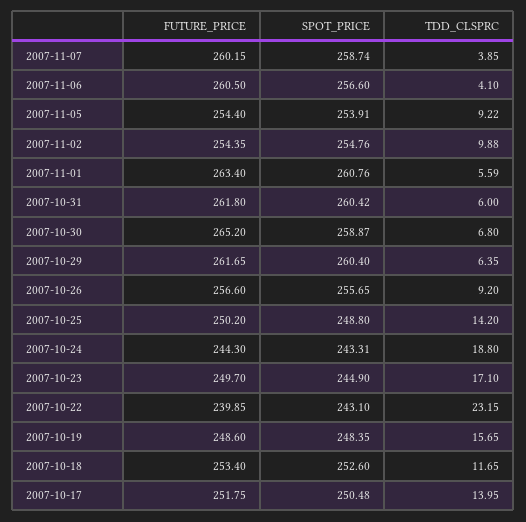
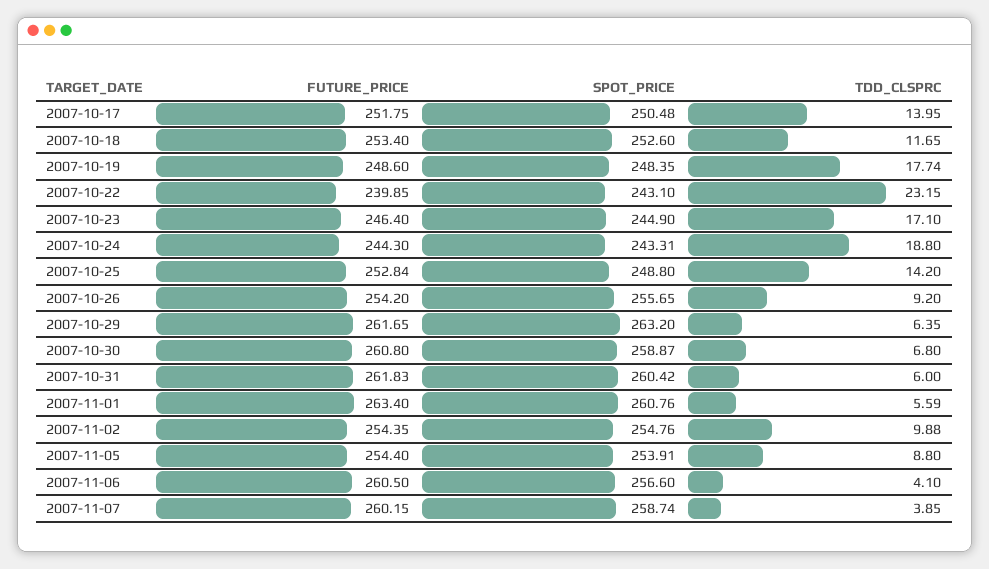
TDD_CLSPRC, 2007-11-05: 9.22 -> 8.8
FUTURE_PRICE, 2007-10-31: 261.8 -> 261.83
FUTURE_PRICE, 2007-10-30: 265.2 -> 260.8
SPOT_PRICE, 2007-10-29: 260.4 -> 263.2
FUTURE_PRICE, 2007-10-26: 256.6 -> 254.2
FUTURE_PRICE, 2007-10-25: 250.2 -> 252.84
FUTURE_PRICE, 2007-10-23: 249.7 -> 246.4
TDD_CLSPRC, 2007-10-19: 15.65 -> 17.74

